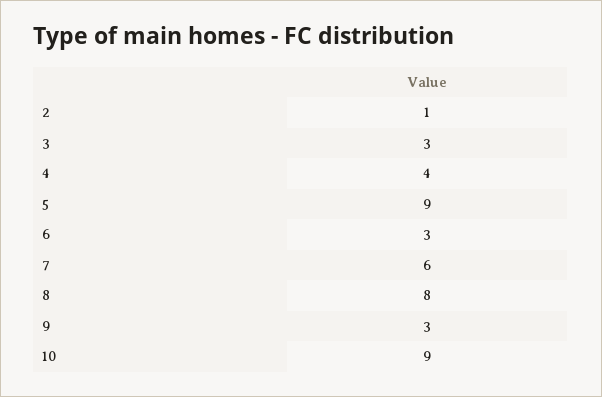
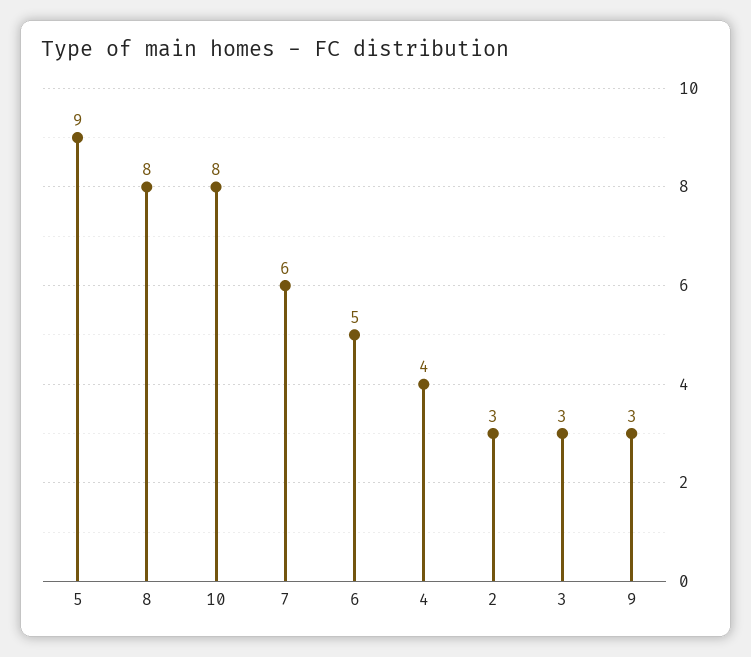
2: 1 -> 3
6: 3 -> 5
10: 9 -> 8

